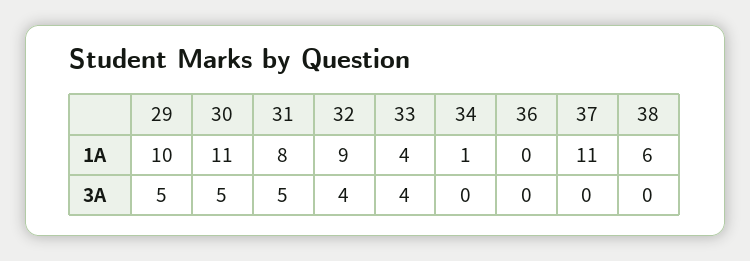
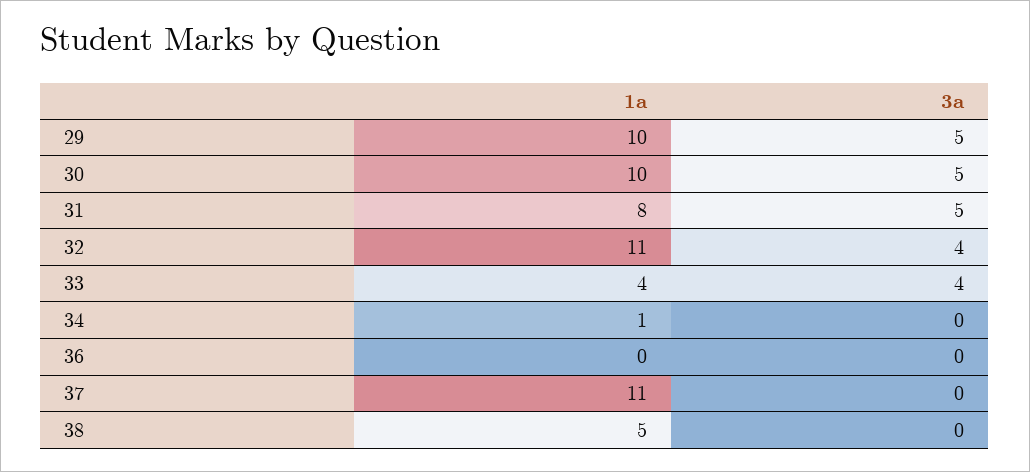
30, 1A: 11 -> 10
32, 1A: 9 -> 11
38, 1A: 6 -> 5

